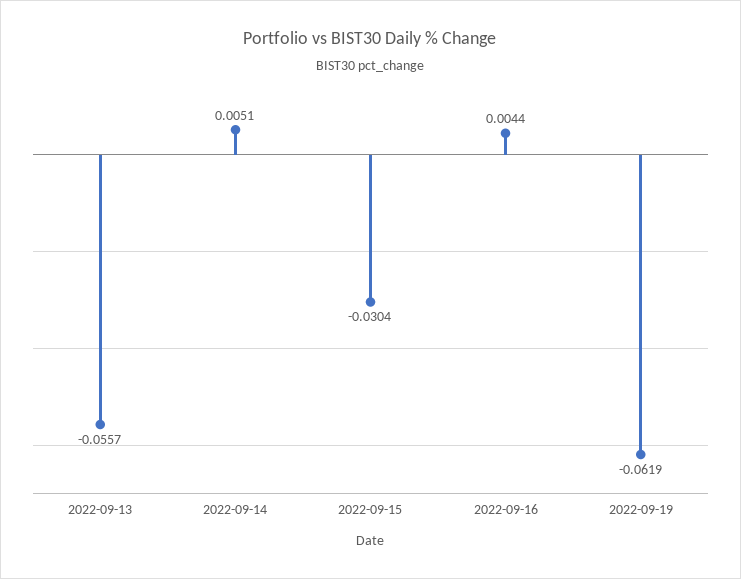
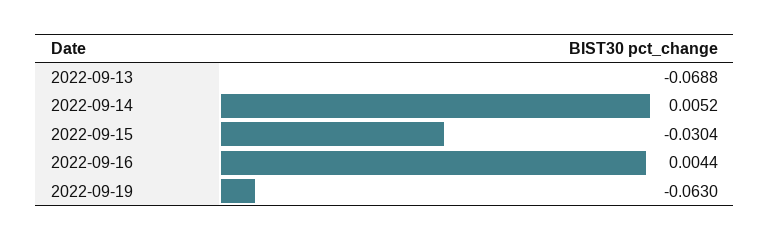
2022-09-13: -0.0557 -> -0.0688
2022-09-14: 0.0051 -> 0.0052
2022-09-19: -0.0619 -> -0.063

